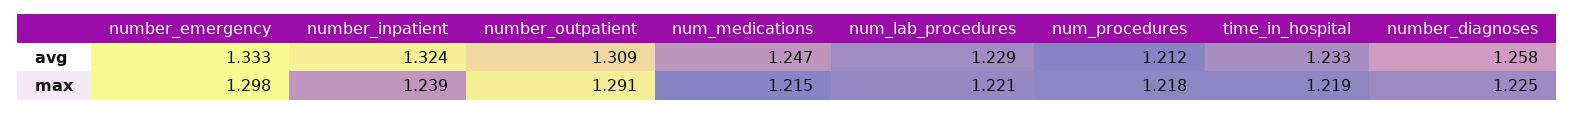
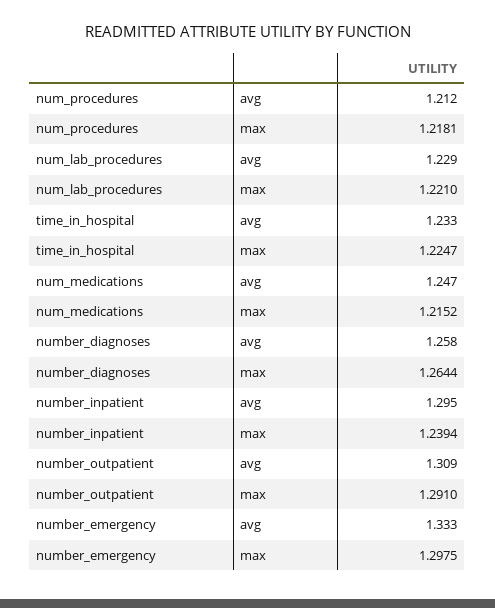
number_inpatient, avg: 1.324 -> 1.295
time_in_hospital, max: 1.219 -> 1.2247
number_diagnoses, max: 1.225 -> 1.2644

